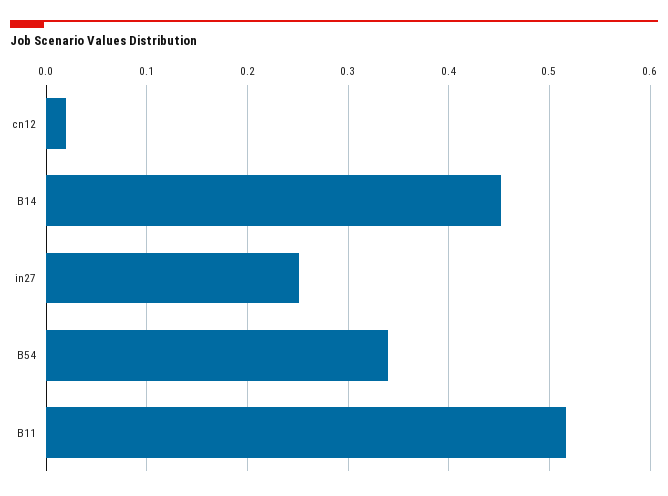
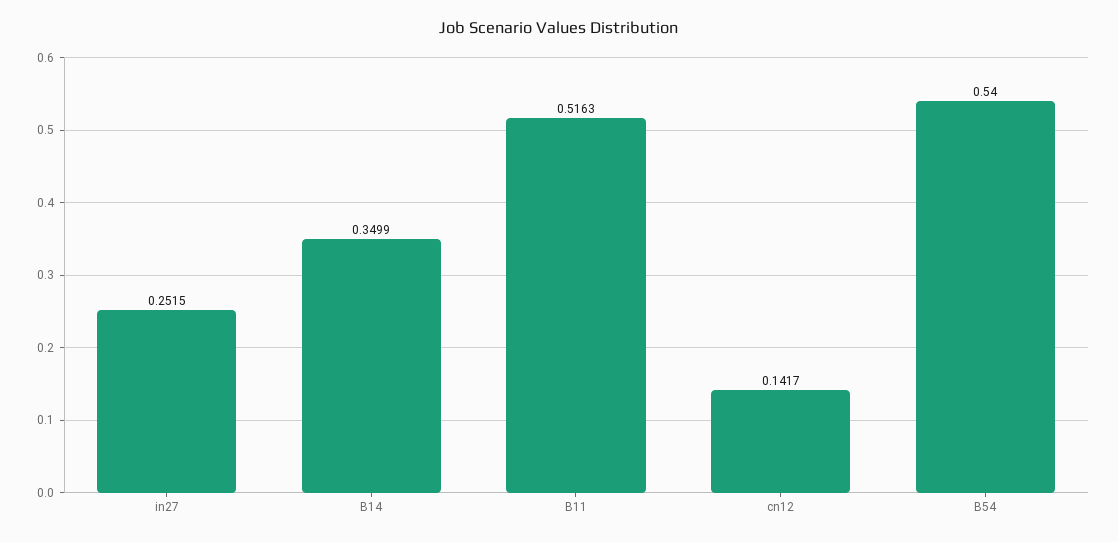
cn12: 0.02 -> 0.1417
B14: 0.45 -> 0.3499
B54: 0.34 -> 0.54

